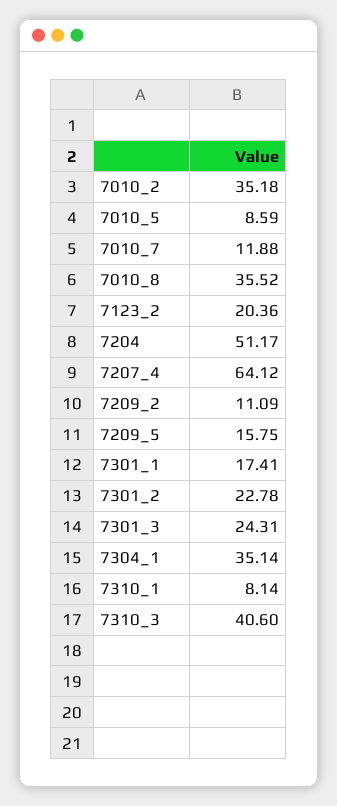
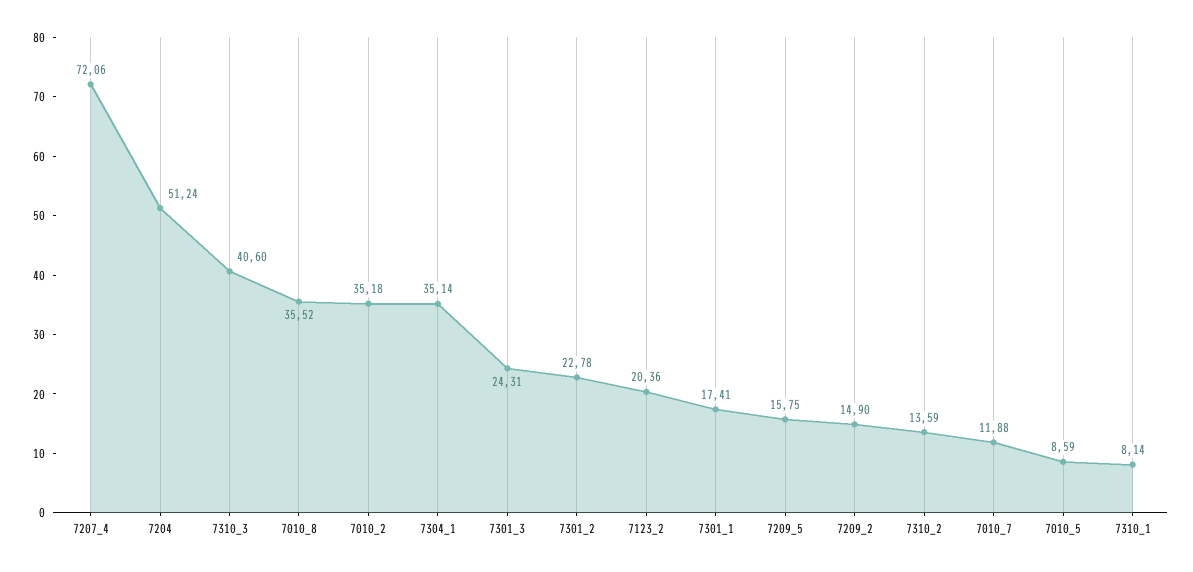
7204: 51.17 -> 51.24
7207_4: 64.12 -> 72.06
7209_2: 11.09 -> 14.9
7310_2: none -> 13.59

